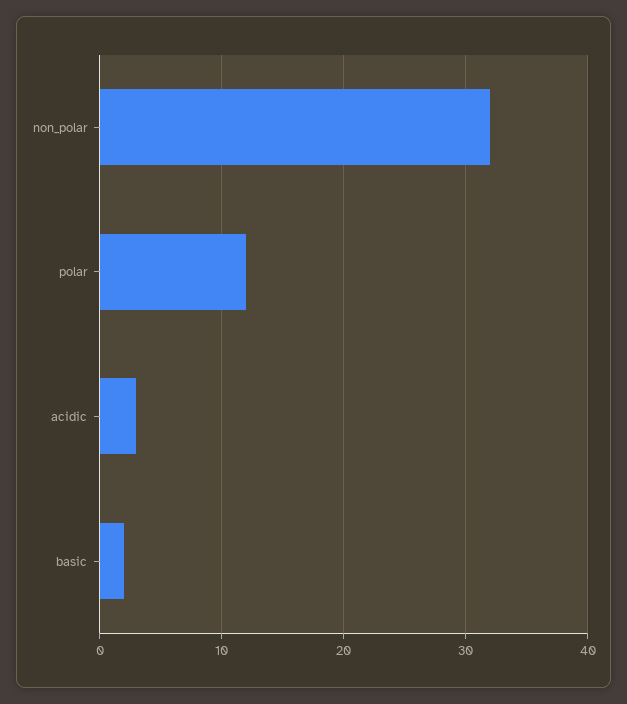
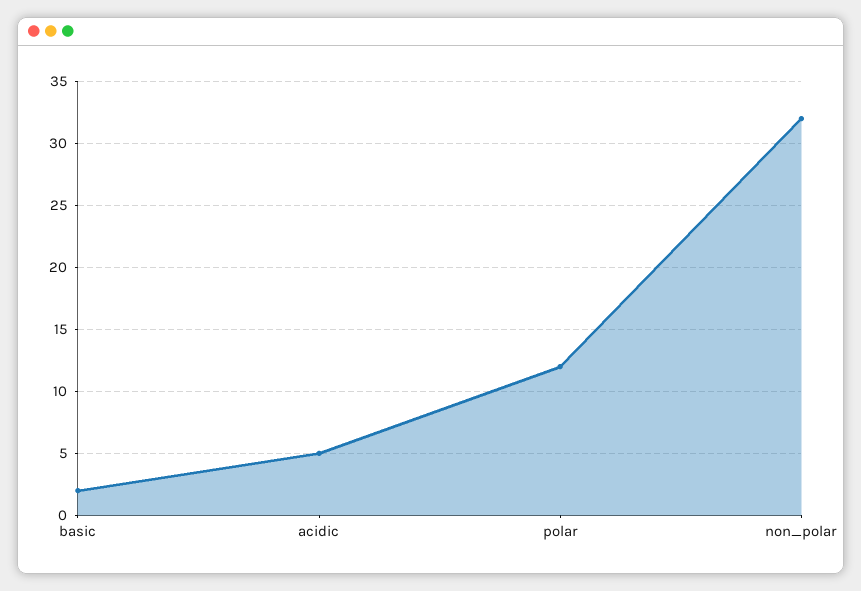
acidic: 3 -> 5

